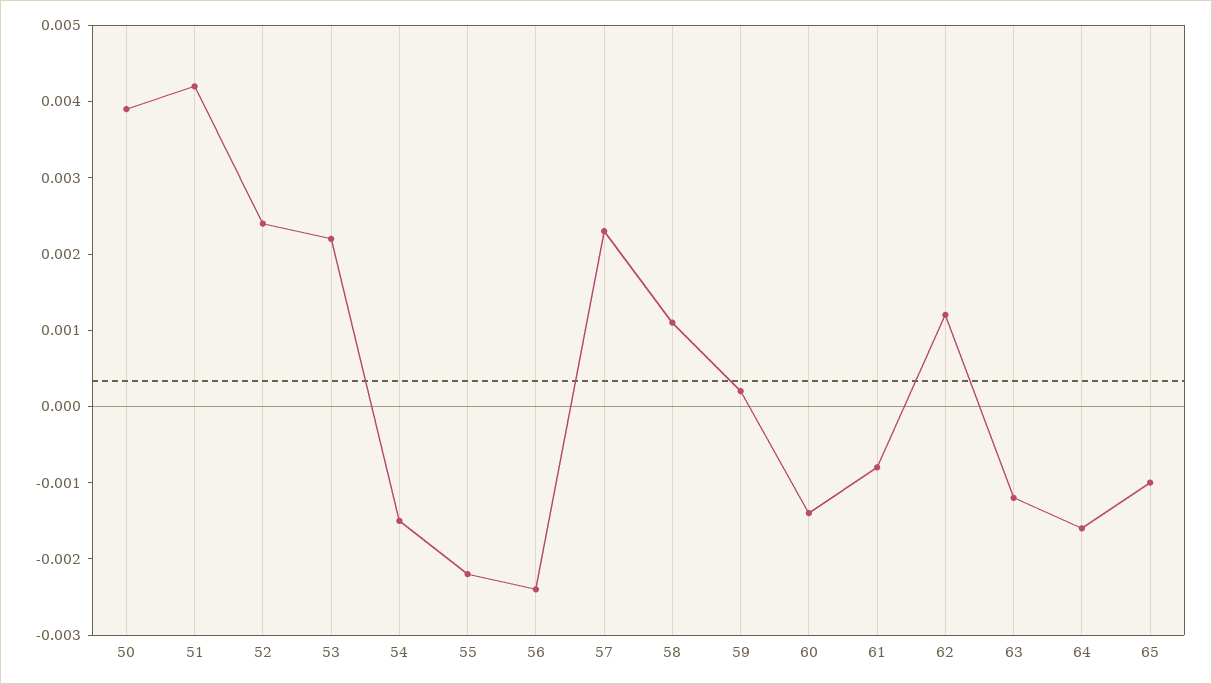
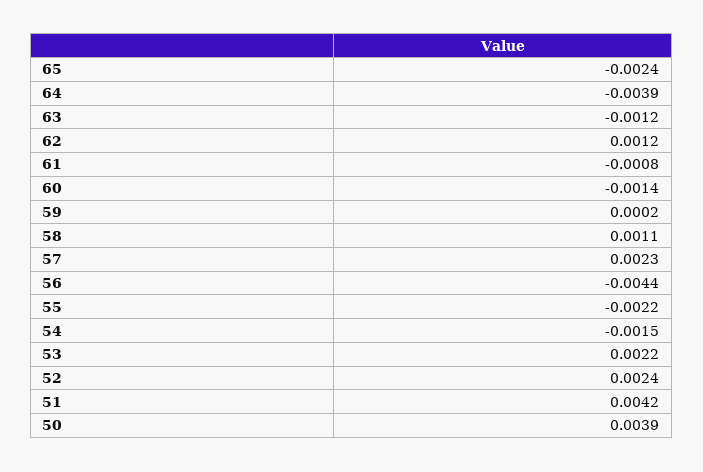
56: -0.0025 -> -0.0044
64: -0.0015 -> -0.0039
65: -0.001 -> -0.0024

